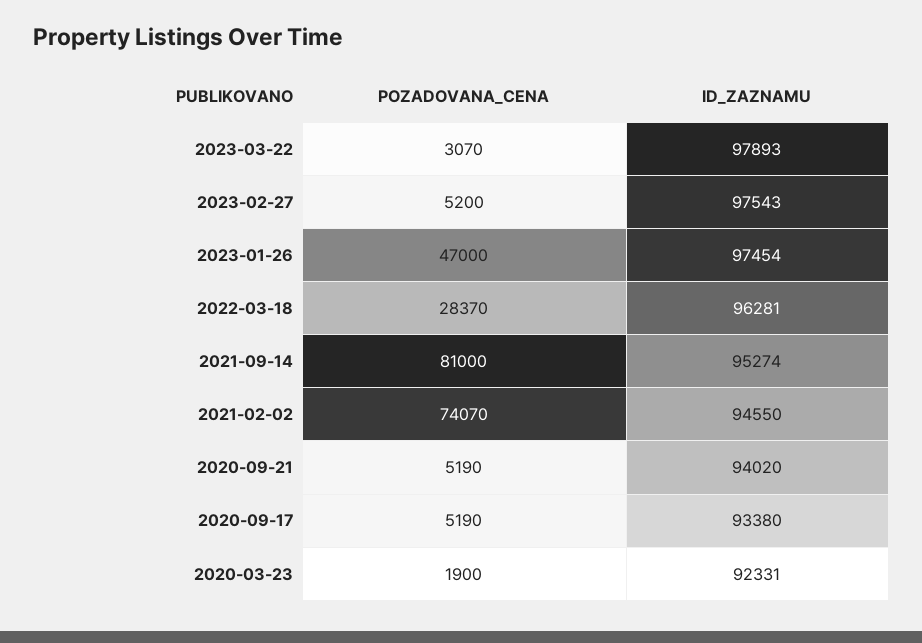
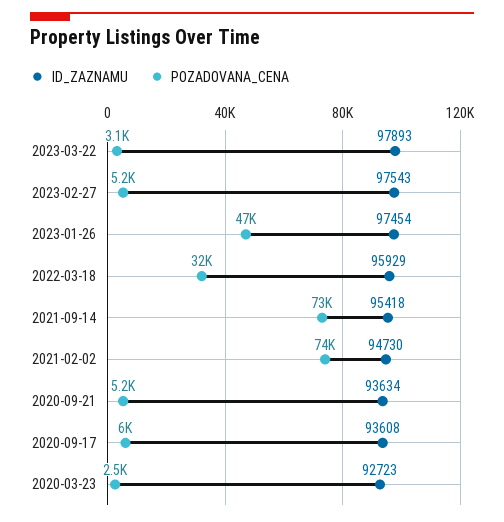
POZADOVANA_CENA, 2022-03-18: 28370 -> 32000
ID_ZAZNAMU, 2022-03-18: 96281 -> 95929
POZADOVANA_CENA, 2021-09-14: 81000 -> 73000
ID_ZAZNAMU, 2021-09-14: 95274 -> 95418
ID_ZAZNAMU, 2021-02-02: 94550 -> 94730
ID_ZAZNAMU, 2020-09-21: 94020 -> 93634
POZADOVANA_CENA, 2020-09-17: 5190 -> 6000
ID_ZAZNAMU, 2020-09-17: 93380 -> 93608
POZADOVANA_CENA, 2020-03-23: 1900 -> 2500
ID_ZAZNAMU, 2020-03-23: 92331 -> 92723

